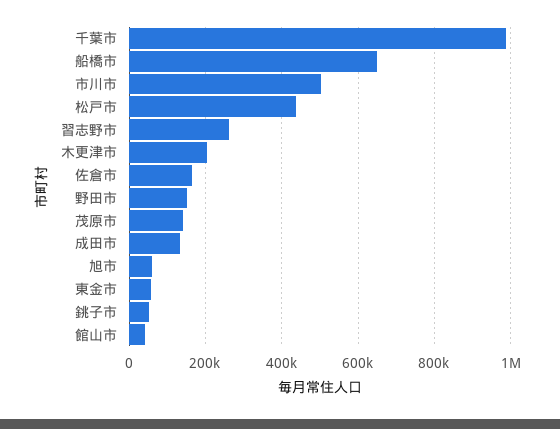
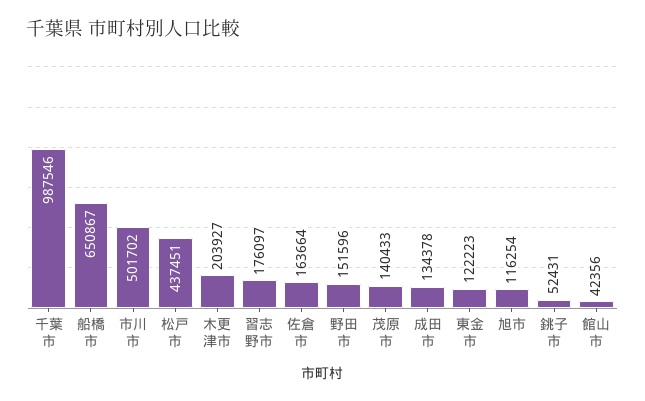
習志野市: 260000 -> 176097
旭市: 60000 -> 116254
東金市: 60000 -> 122223

